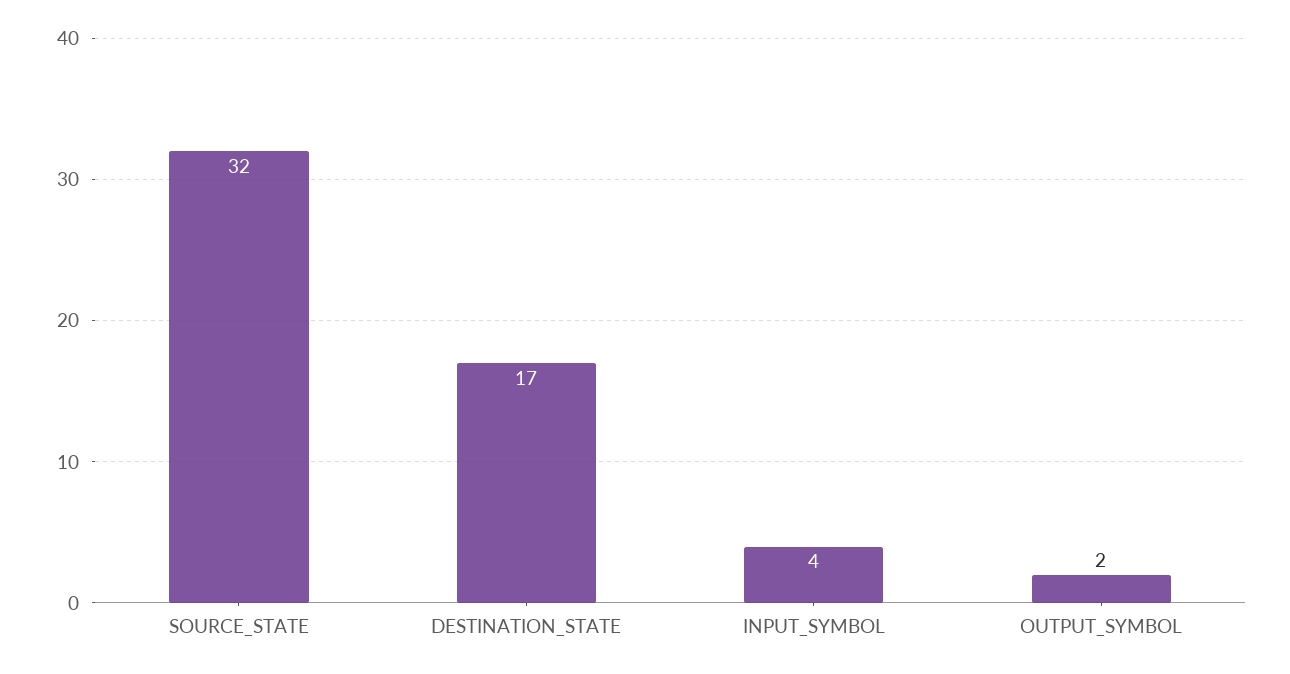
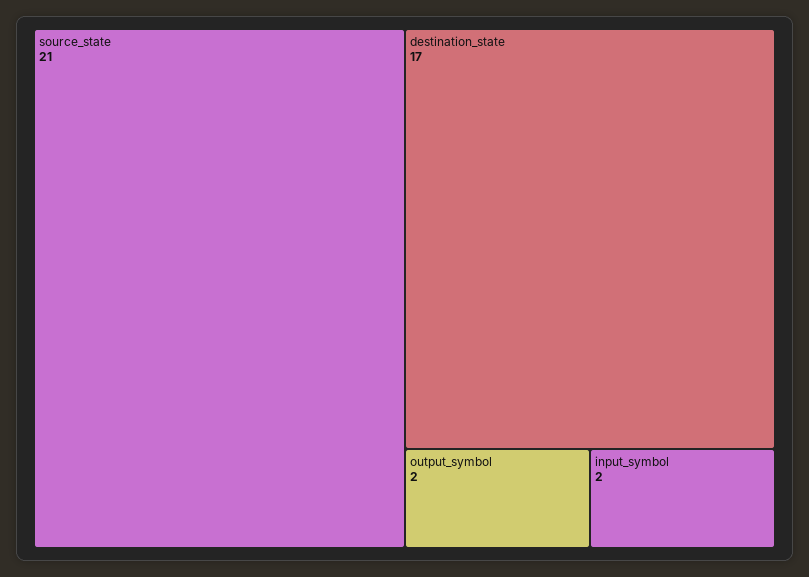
SOURCE_STATE: 32 -> 21
INPUT_SYMBOL: 4 -> 2

